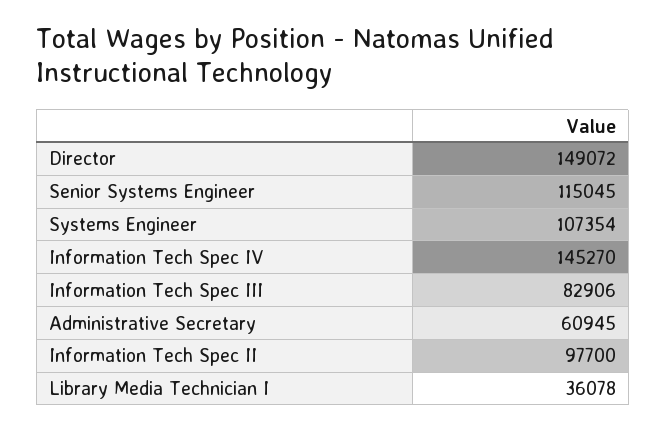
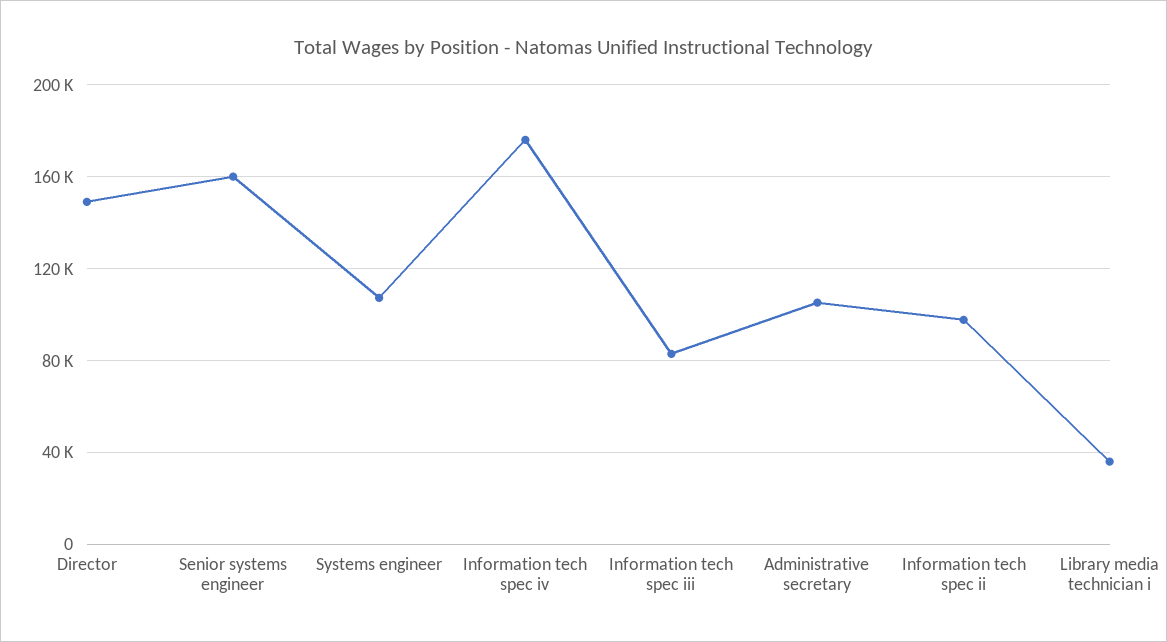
Senior Systems Engineer: 115045 -> 160000
Information Tech Spec IV: 145270 -> 175000
Administrative Secretary: 60945 -> 105000

